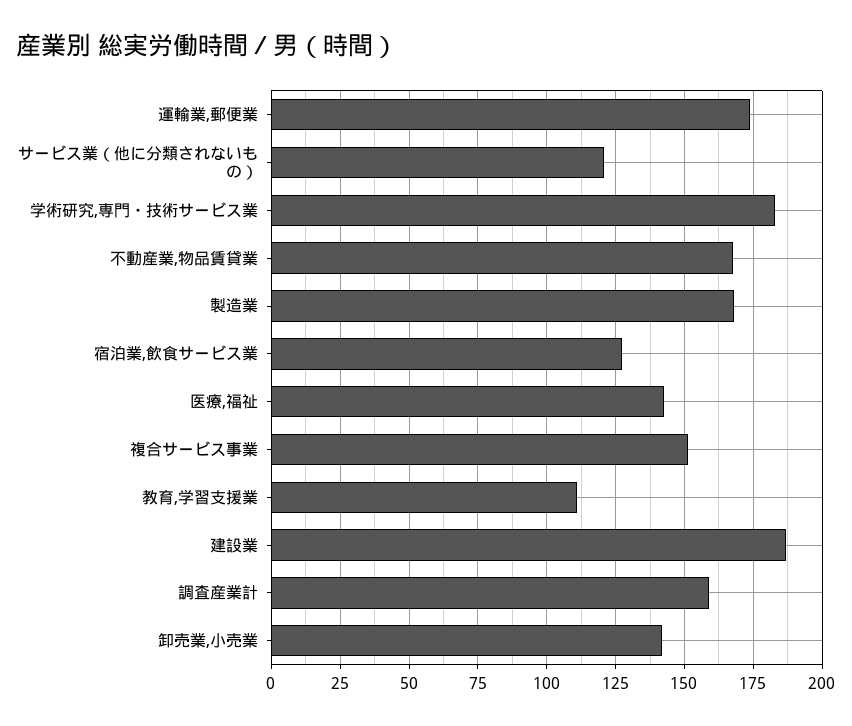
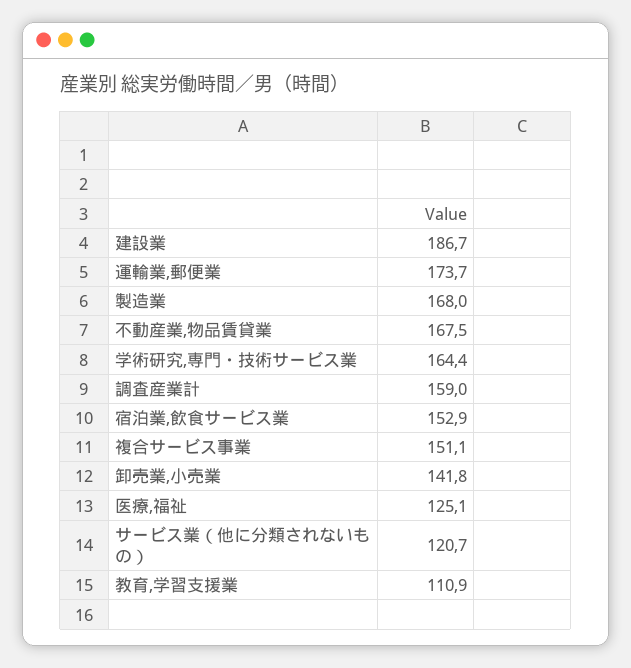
学術研究,専門・技術サービス業: 182.5 -> 164.4
宿泊業,飲食サービス業: 127.5 -> 152.9
医療,福祉: 142.5 -> 125.1

